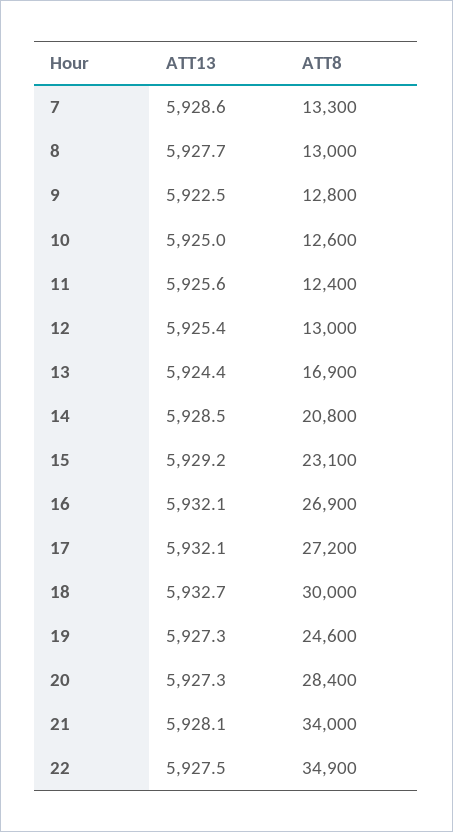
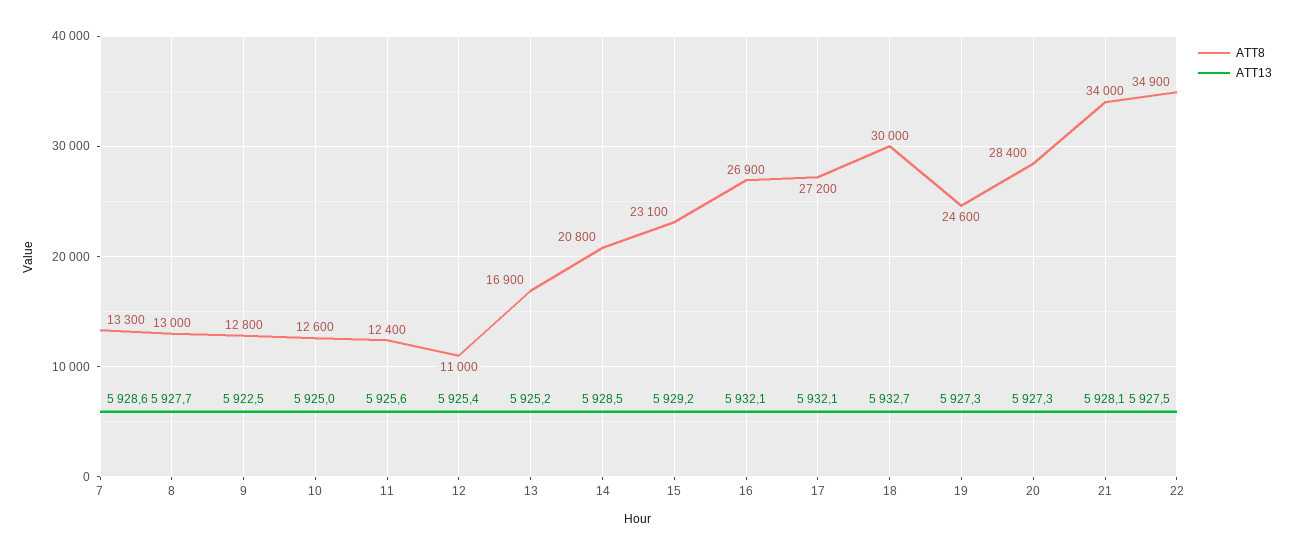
ATT8, 12: 13000 -> 11000
ATT13, 13: 5924.4 -> 5925.2

